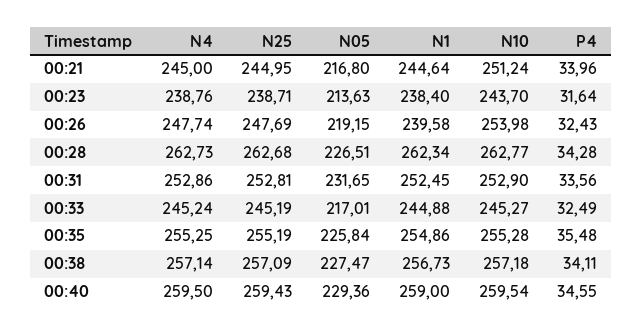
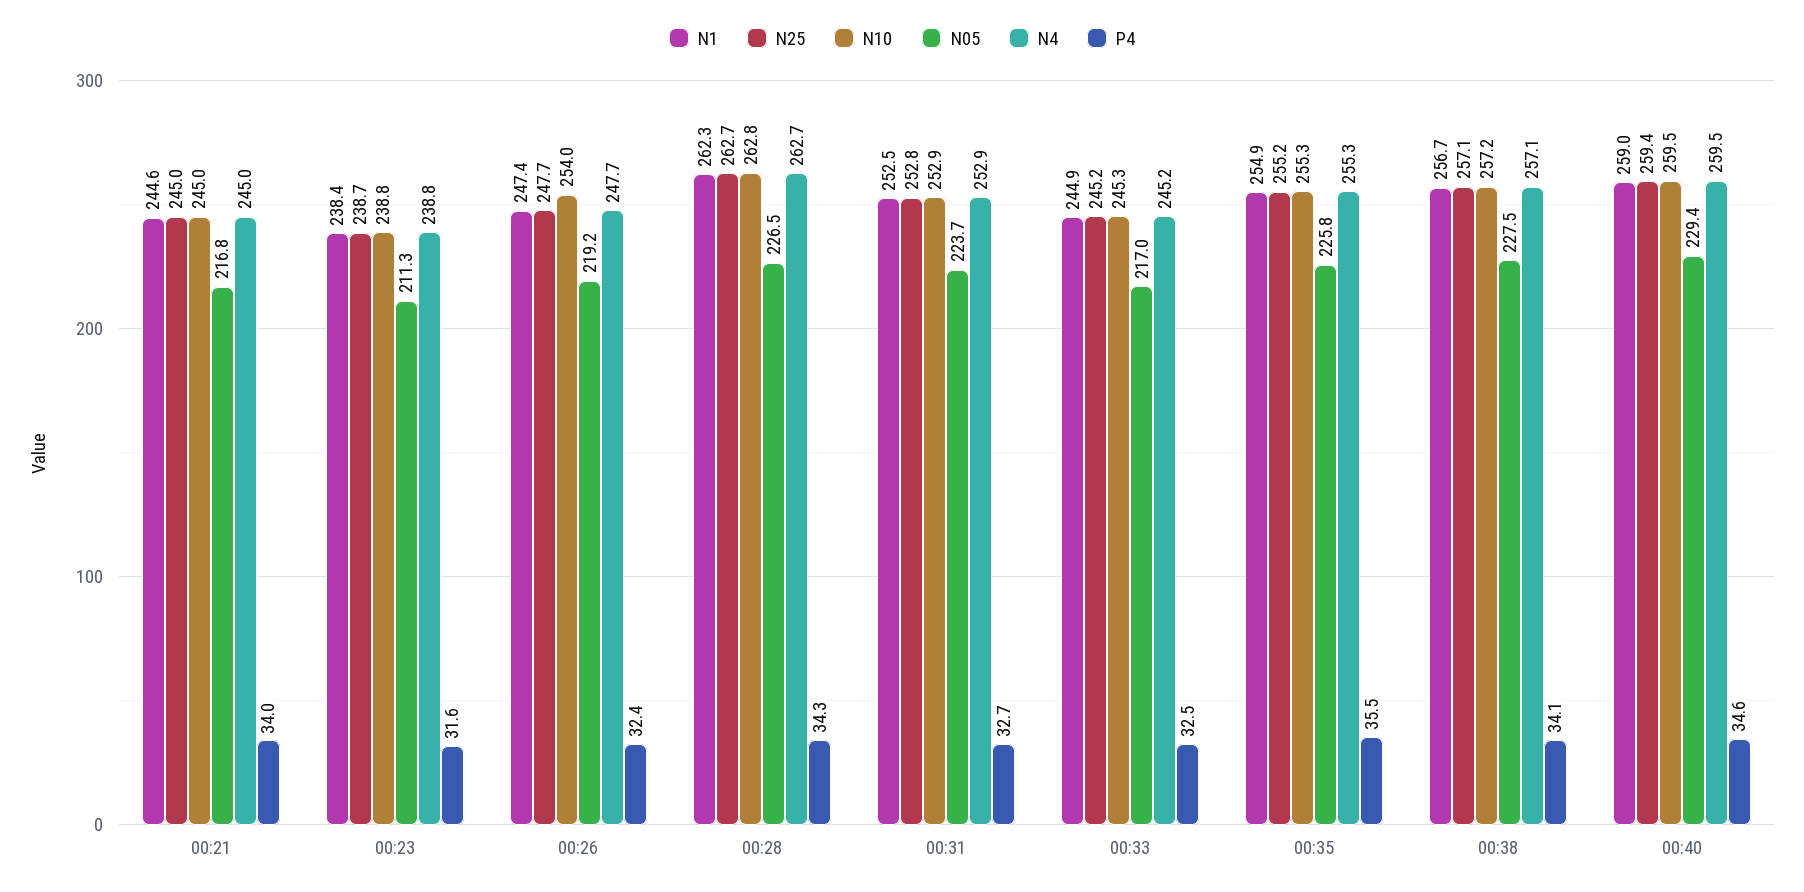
N10, 00:21: 251.24 -> 245
N05, 00:23: 213.63 -> 211.3
N10, 00:23: 243.7 -> 238.8
N1, 00:26: 239.58 -> 247.4
N05, 00:31: 231.65 -> 223.7
P4, 00:31: 33.56 -> 32.7

